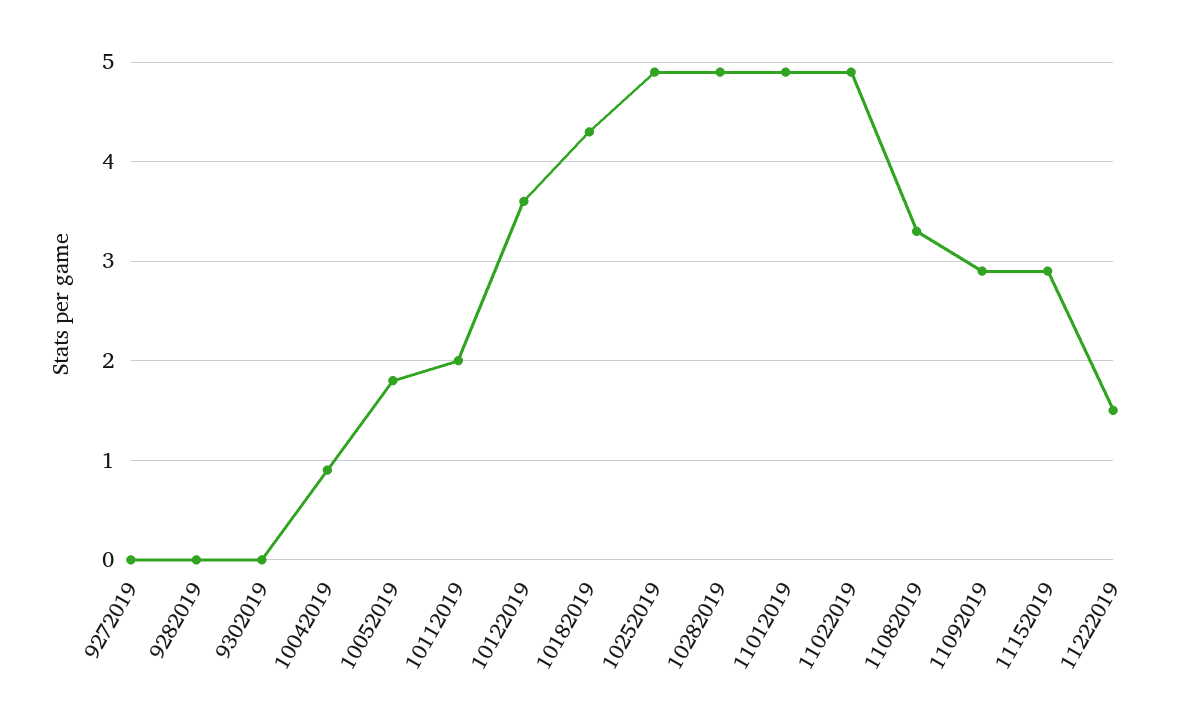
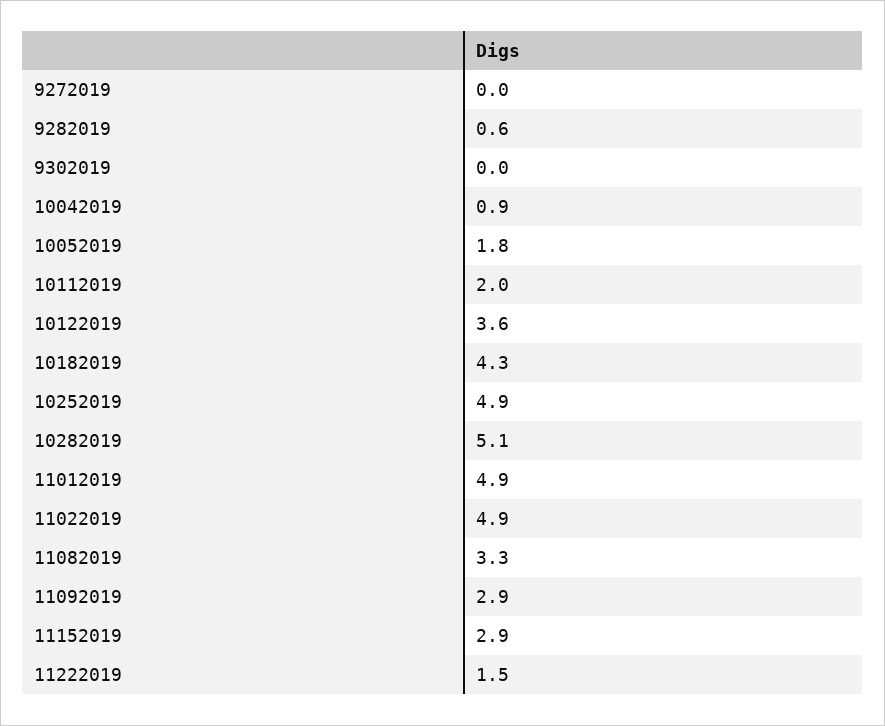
9282019: 0 -> 0.6
10282019: 4.9 -> 5.1

